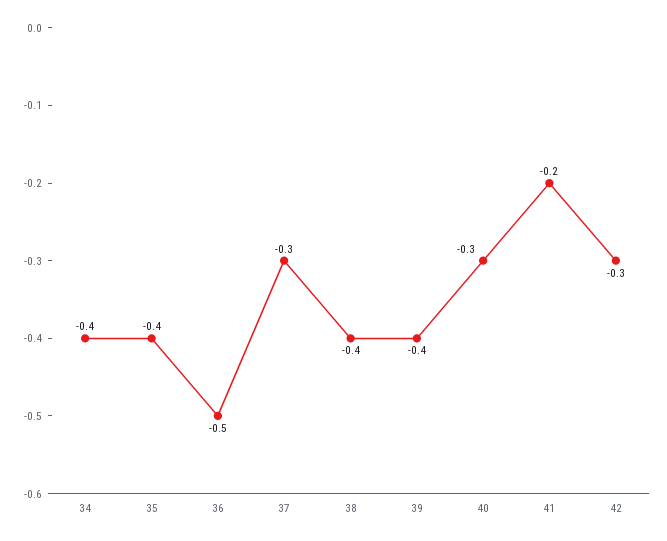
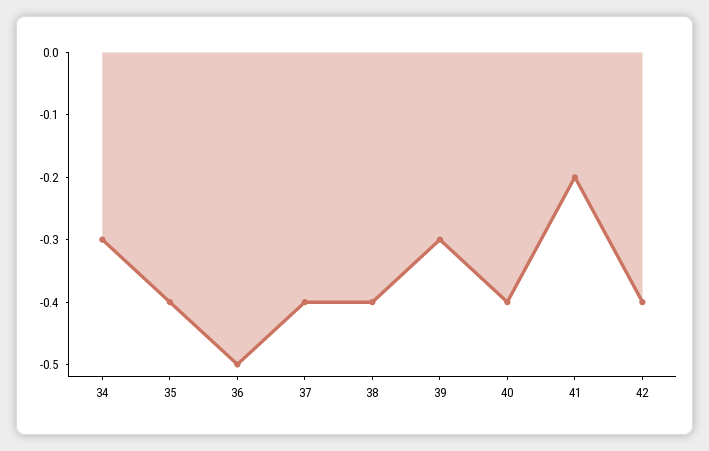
34: -0.4 -> -0.3
37: -0.3 -> -0.4
39: -0.4 -> -0.3
40: -0.3 -> -0.4
42: -0.3 -> -0.4

